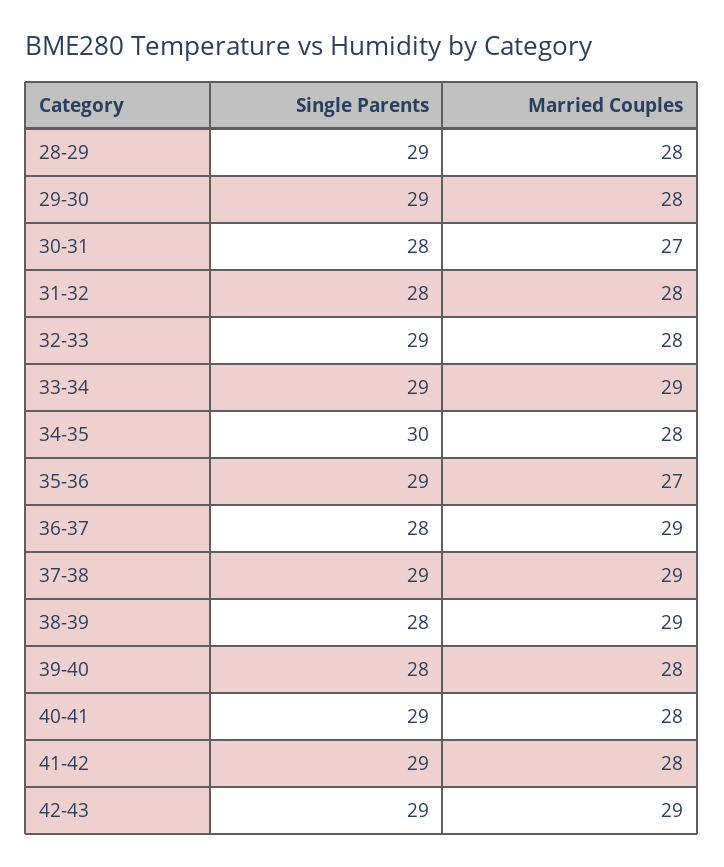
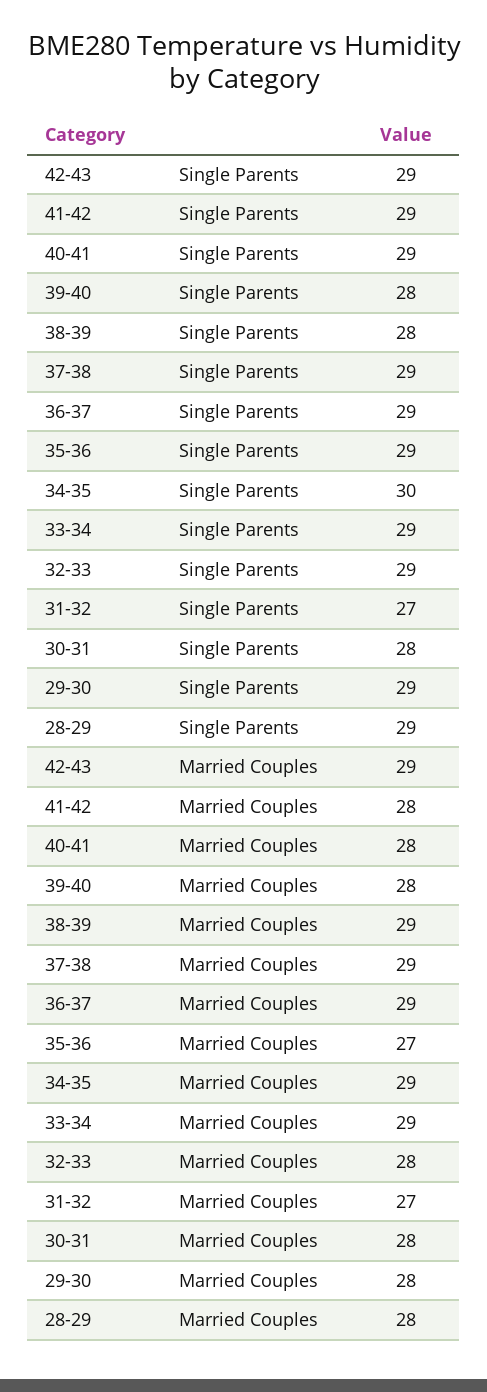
Married Couples, 30-31: 27 -> 28
Single Parents, 31-32: 28 -> 27
Married Couples, 31-32: 28 -> 27
Married Couples, 34-35: 28 -> 29
Single Parents, 36-37: 28 -> 29

